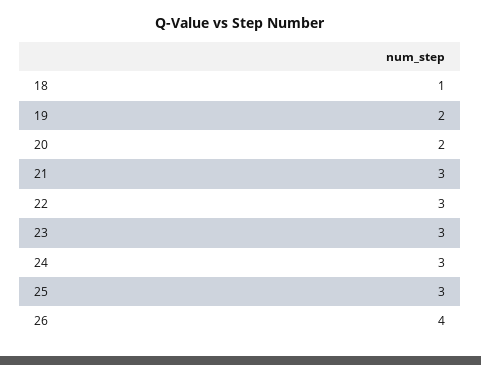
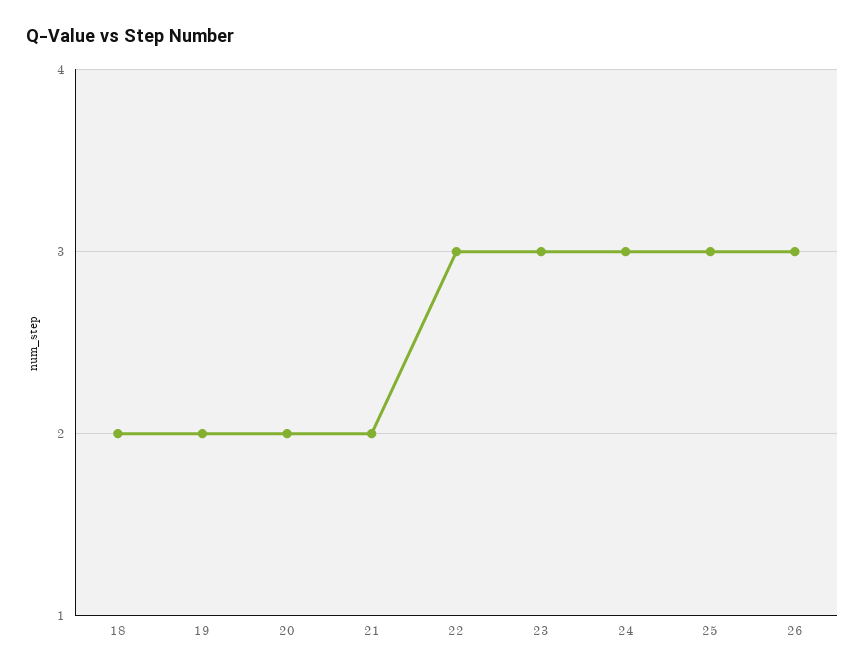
18: 1 -> 2
21: 3 -> 2
26: 4 -> 3

